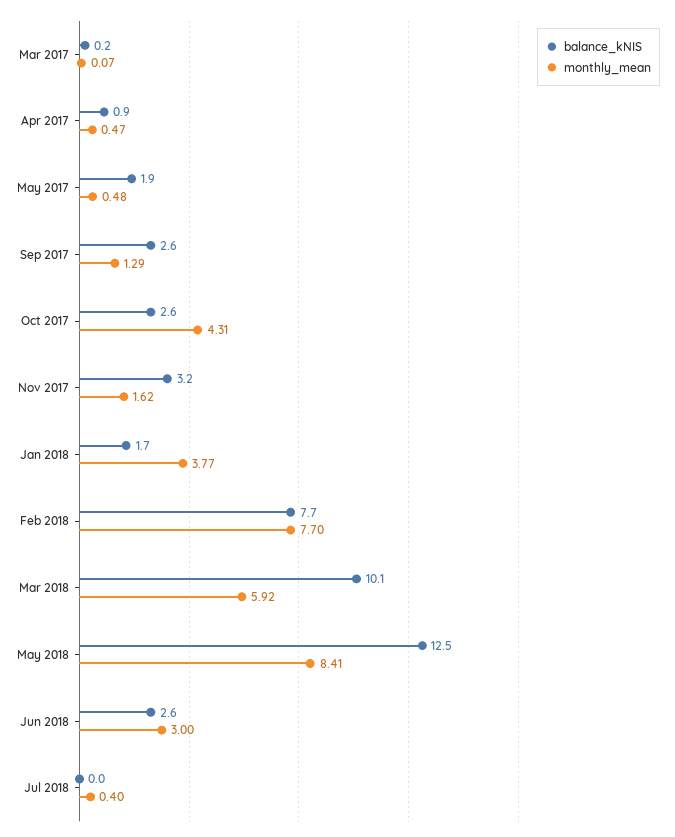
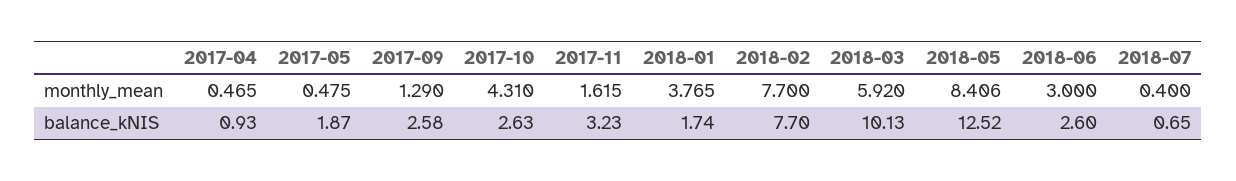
balance_kNIS, Mar 2017: 0.2 -> none
monthly_mean, Mar 2017: 0.07 -> none
balance_kNIS, Jul 2018: 0 -> 0.65

